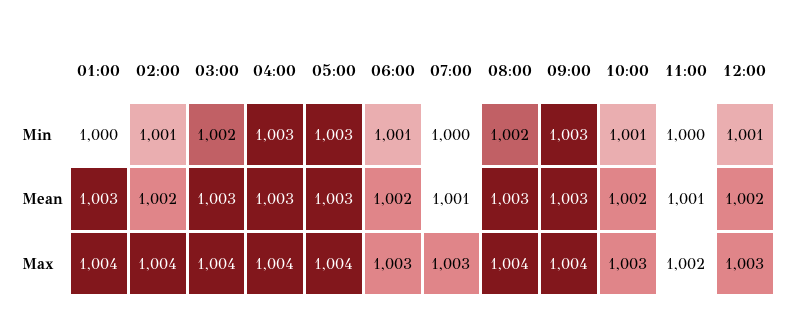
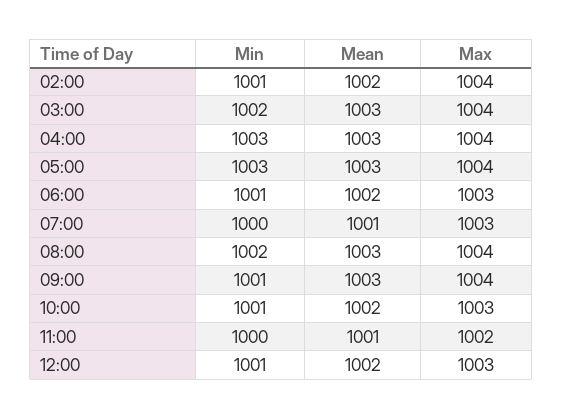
01:00, Min: 1000 -> none
09:00, Min: 1003 -> 1001
01:00, Mean: 1003 -> none
01:00, Max: 1004 -> none

